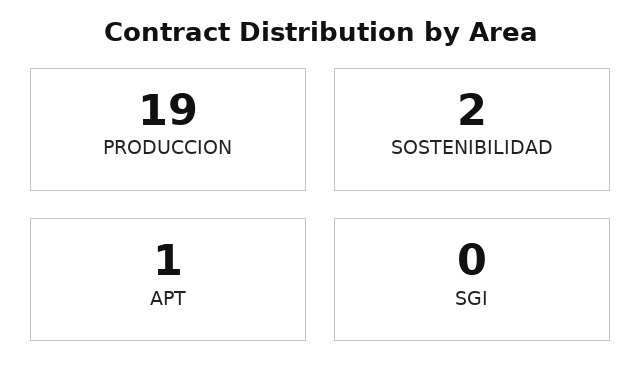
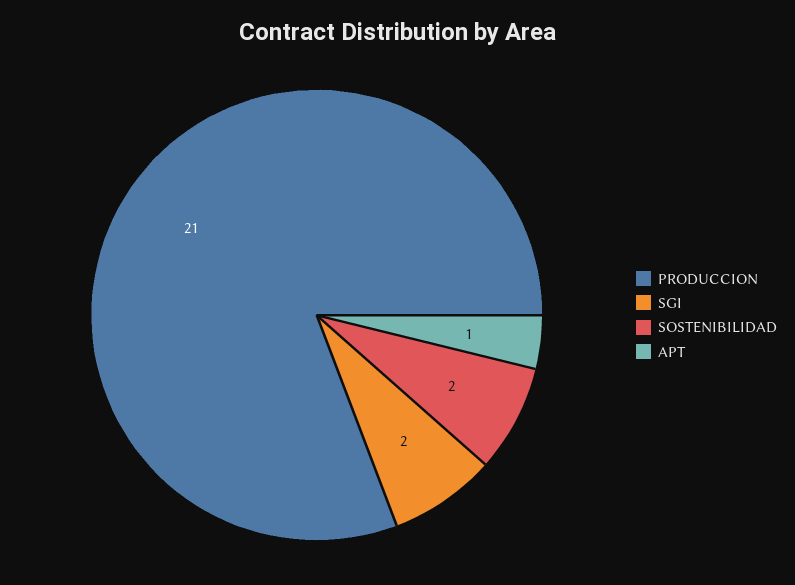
PRODUCCION: 19 -> 21
SGI: 0 -> 2

